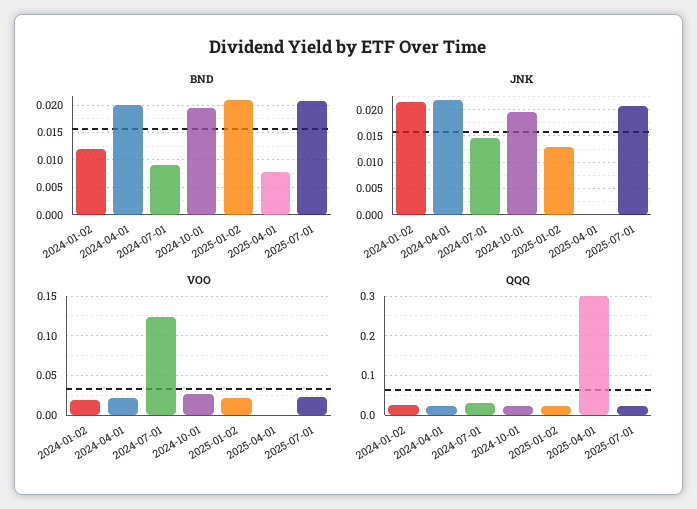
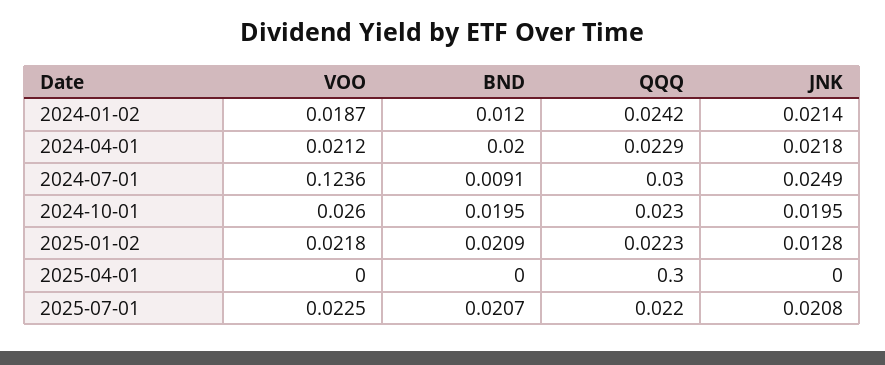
BND, 2025-04-01: 0.0075 -> 0
JNK, 2024-07-01: 0.015 -> 0.0249

